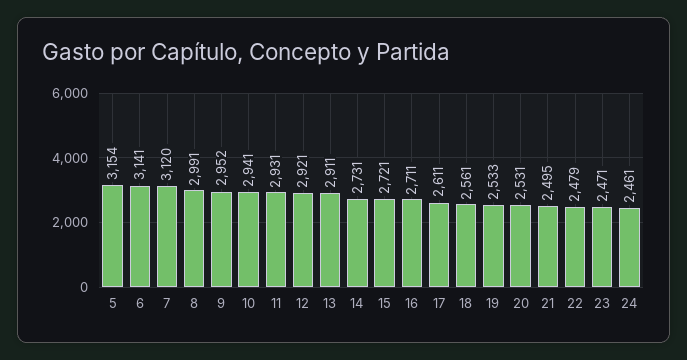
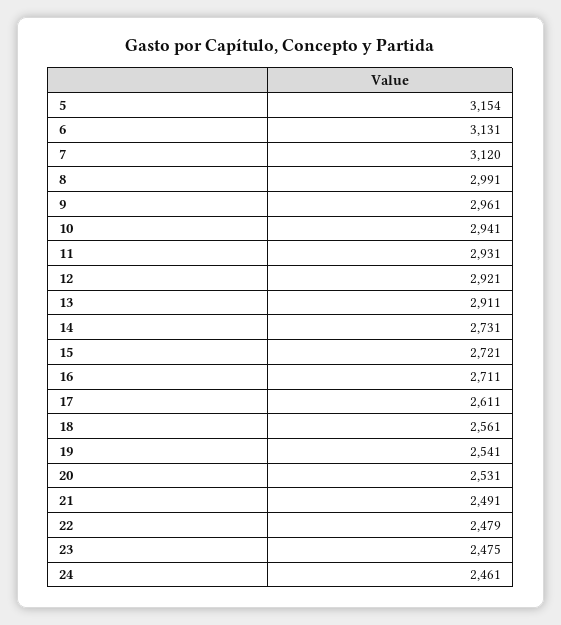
6: 3141 -> 3131
9: 2952 -> 2961
19: 2533 -> 2541
21: 2495 -> 2491
23: 2471 -> 2475

